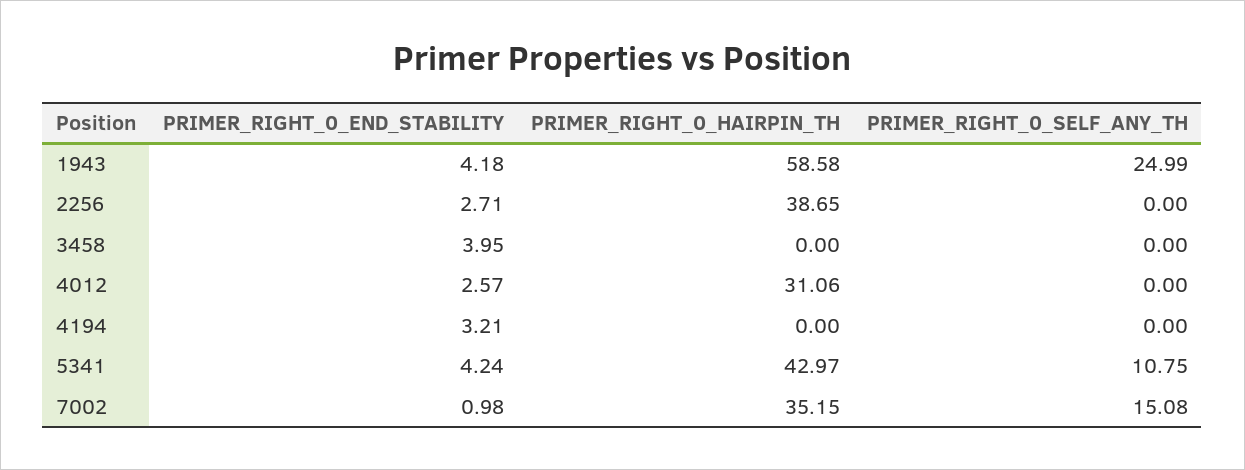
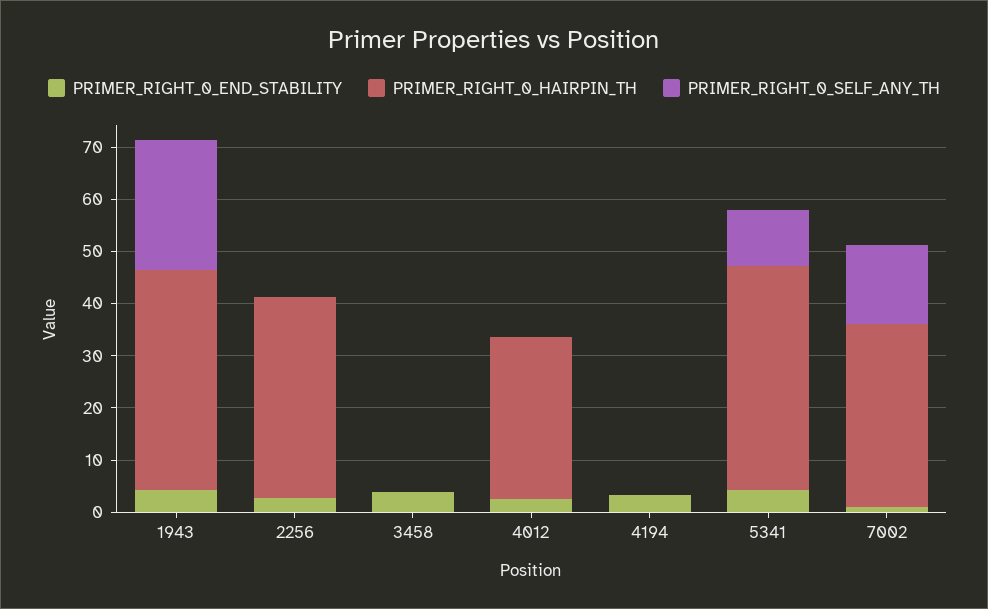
PRIMER_RIGHT_0_HAIRPIN_TH, 1943: 58.58 -> 42

